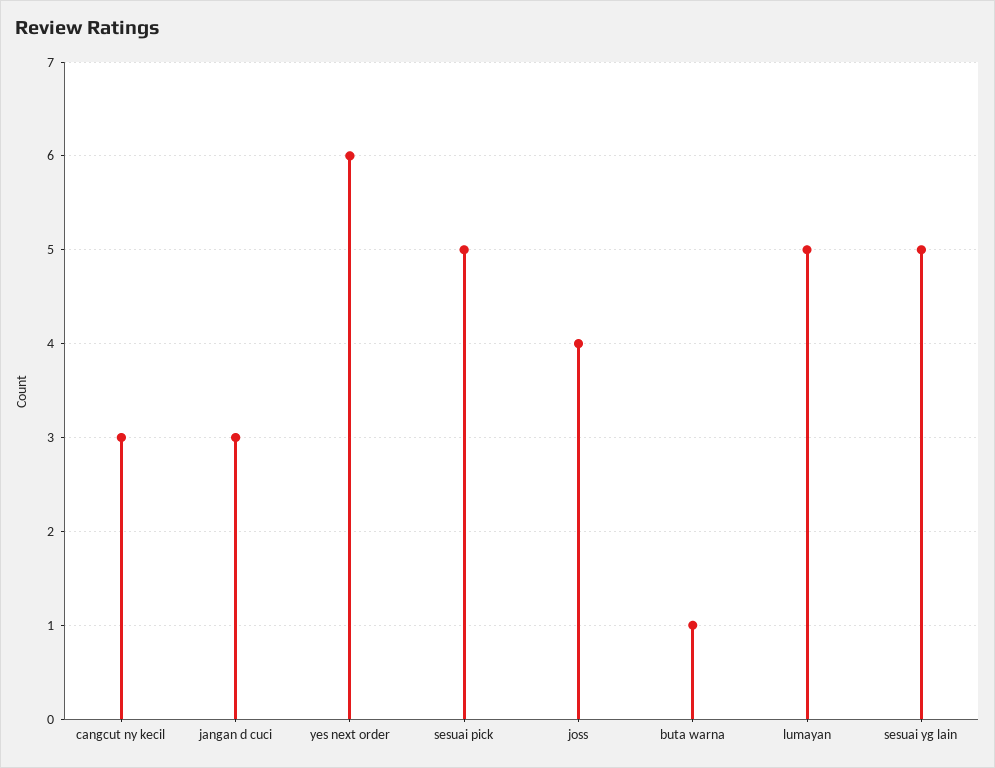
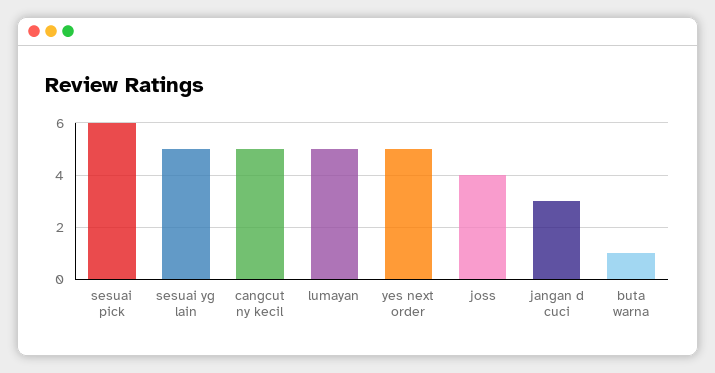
cangcut ny kecil: 3 -> 5
yes next order: 6 -> 5
sesuai pick: 5 -> 6

